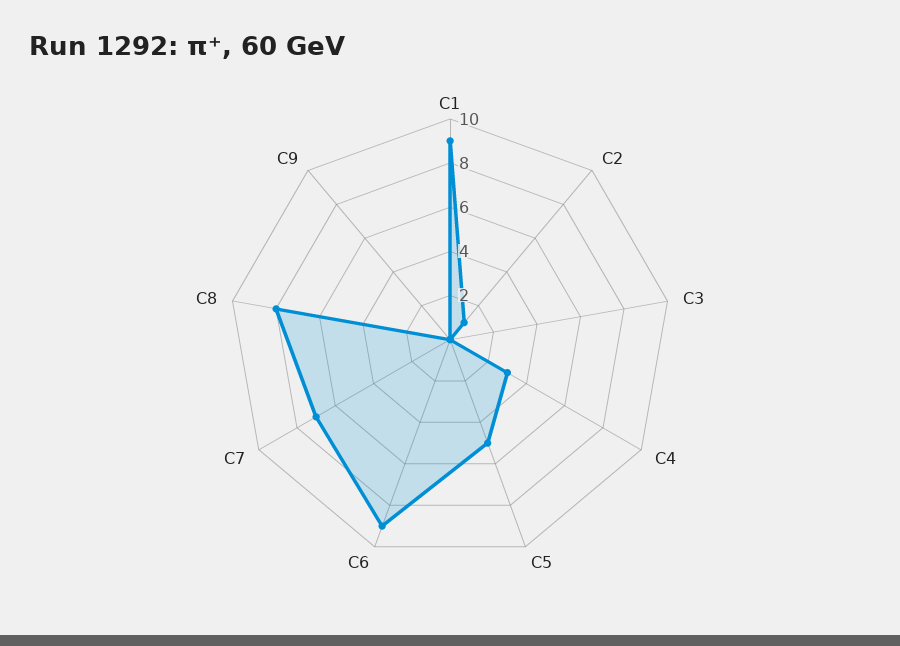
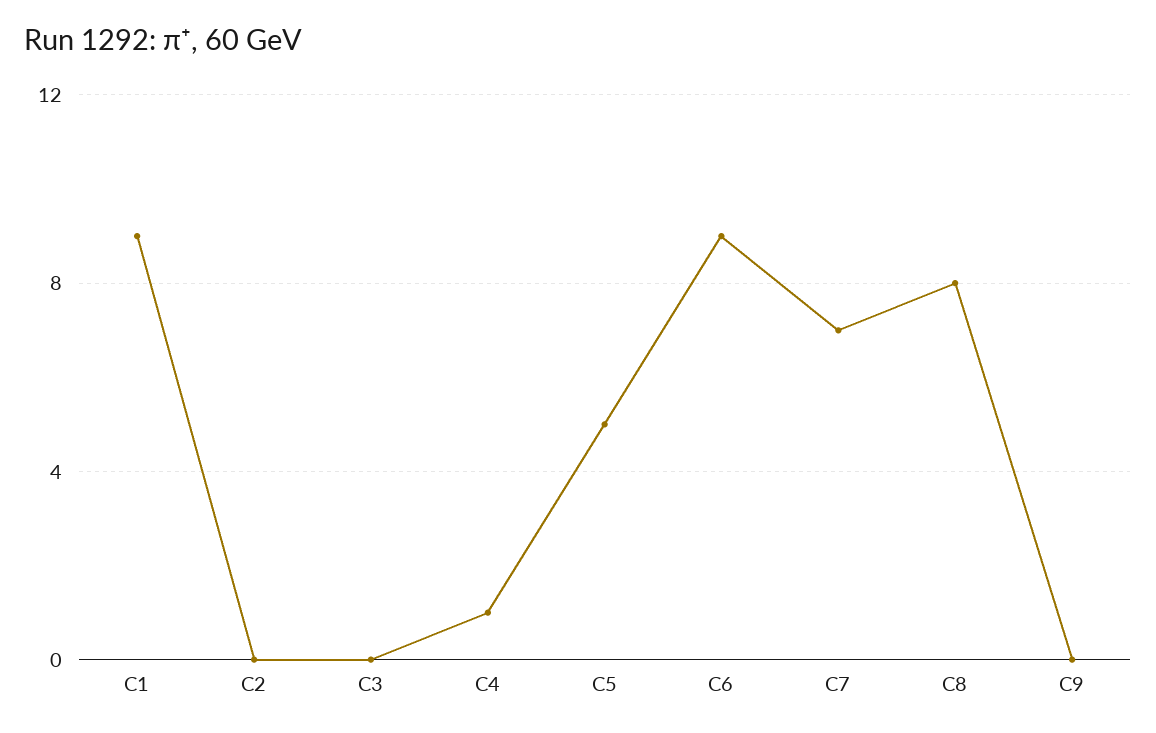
C2: 1 -> 0
C4: 3 -> 1

